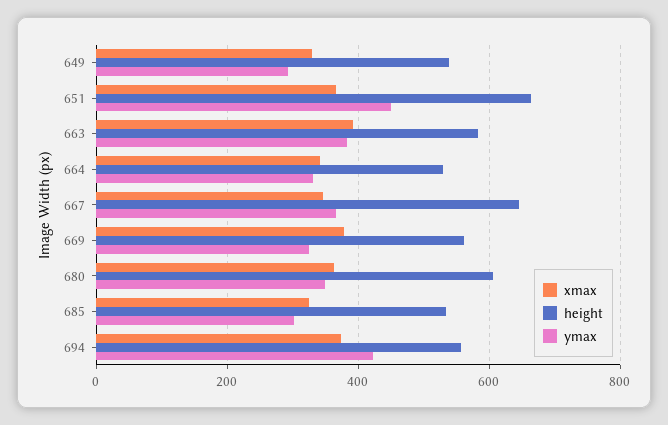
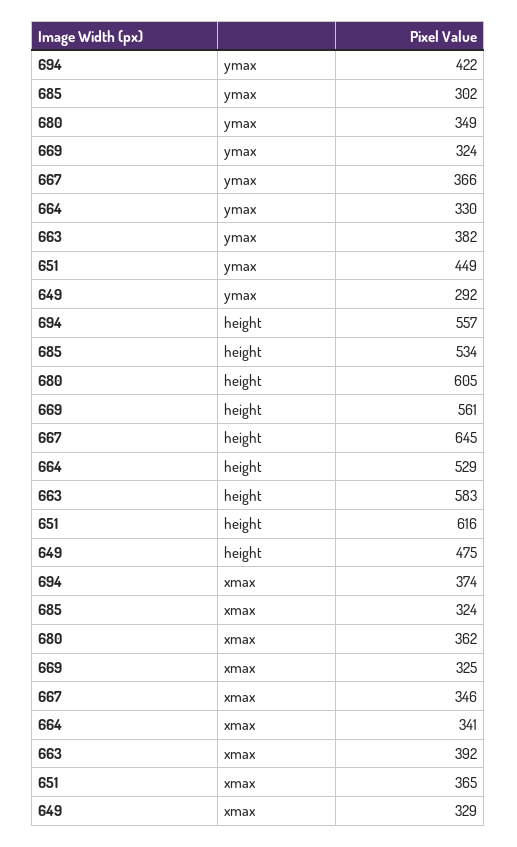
height, 649: 540 -> 475
height, 651: 660 -> 616
xmax, 669: 380 -> 325

